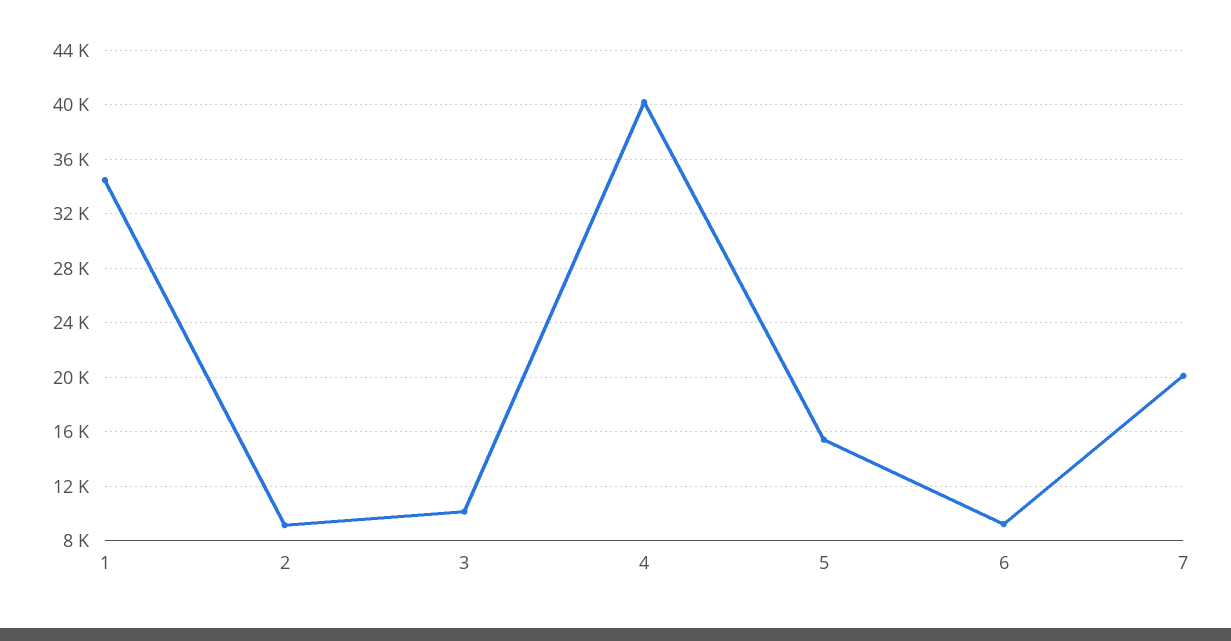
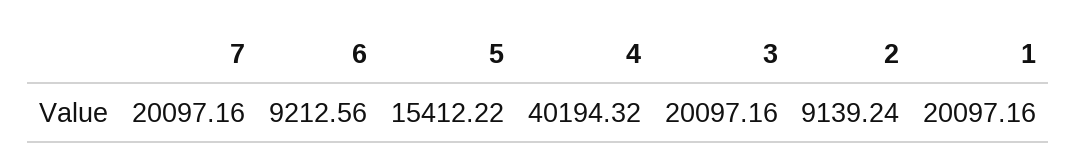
1: 34500 -> 20097.16
3: 10000 -> 20097.16

